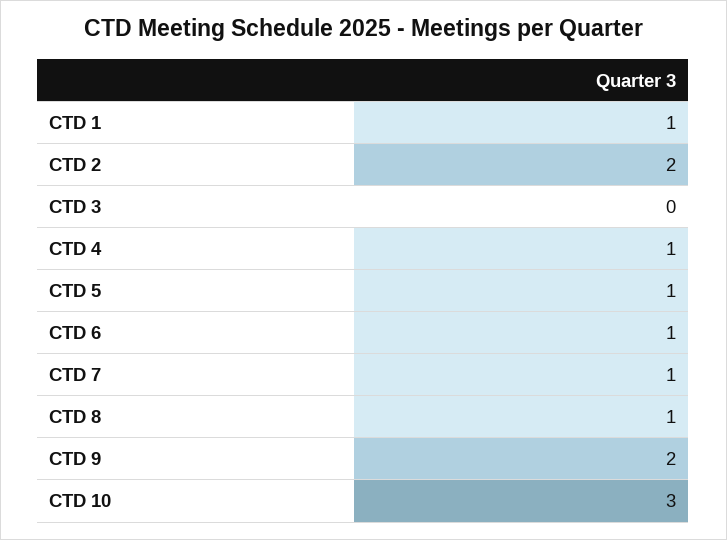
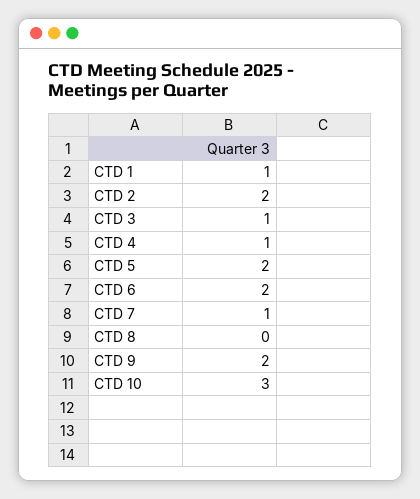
CTD 3: 0 -> 1
CTD 5: 1 -> 2
CTD 6: 1 -> 2
CTD 8: 1 -> 0

